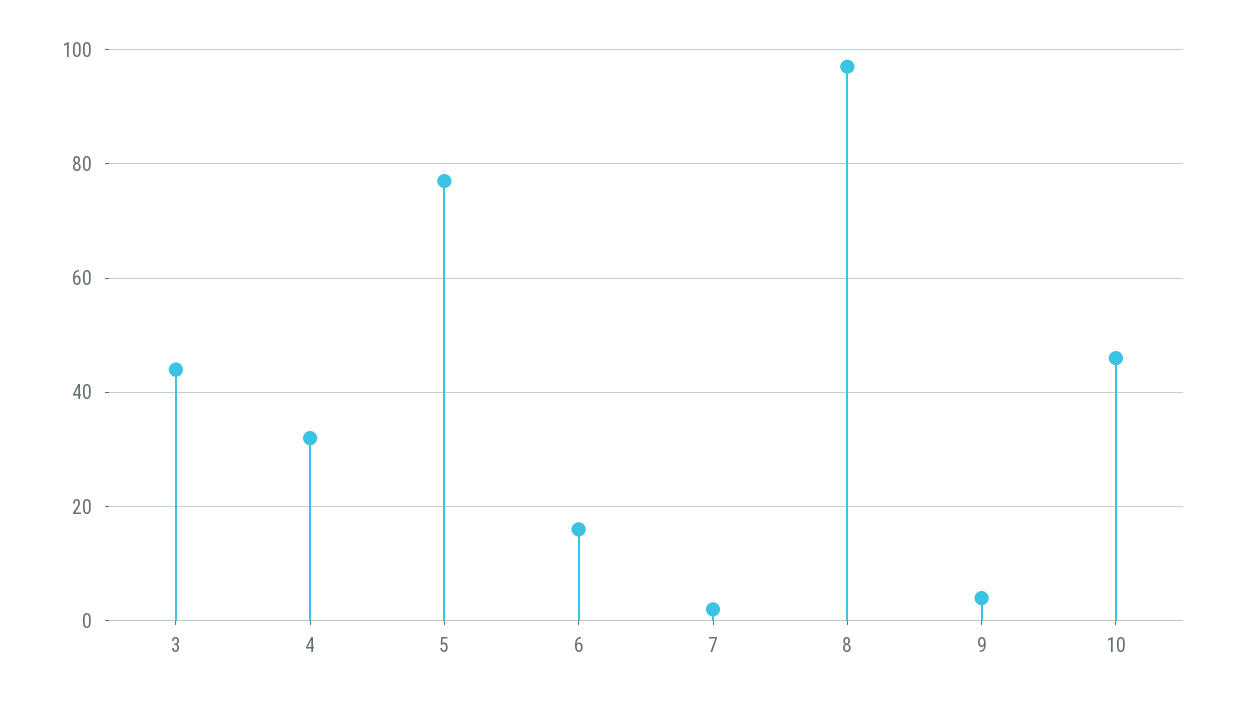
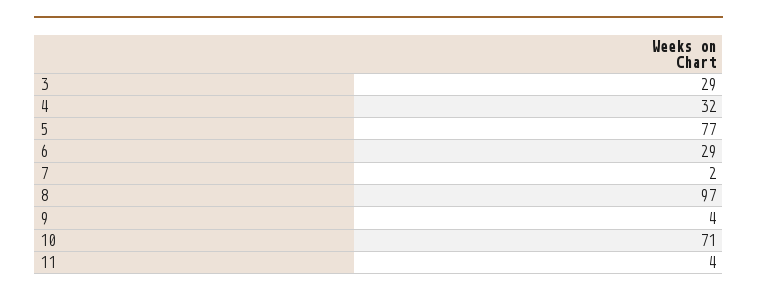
3: 45 -> 29
6: 15 -> 29
10: 45 -> 71
11: none -> 4

